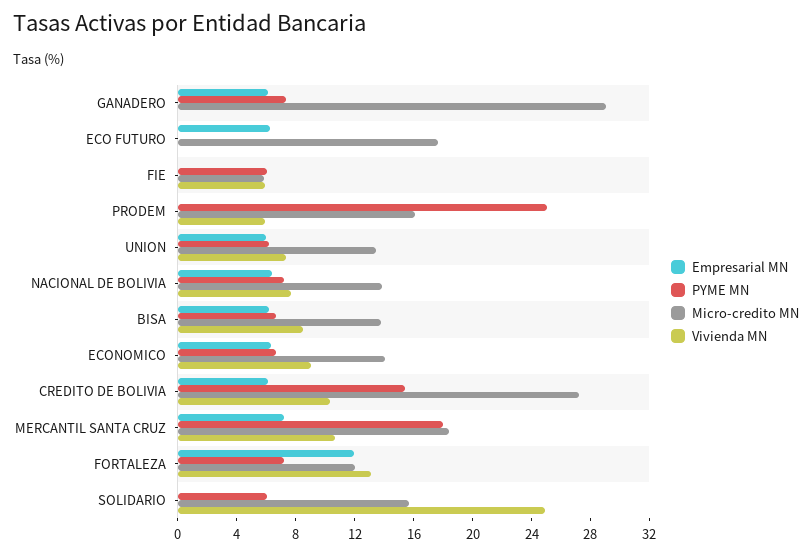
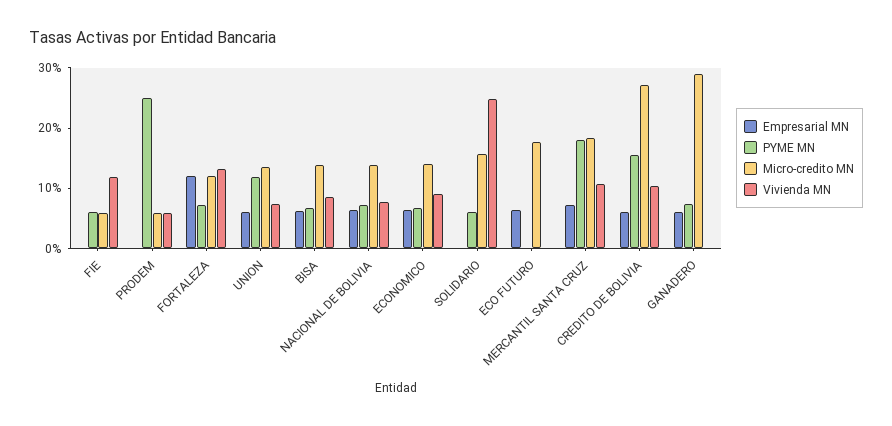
Vivienda MN, FIE: 6 -> 12
Micro-credito MN, PRODEM: 16 -> 6
PYME MN, UNION: 6 -> 12

